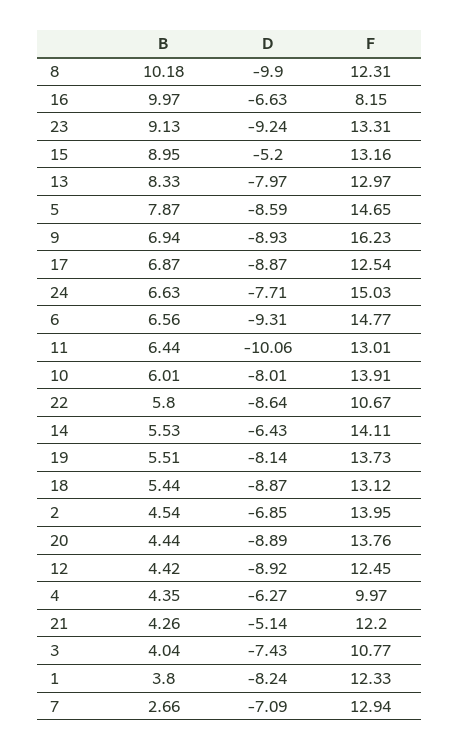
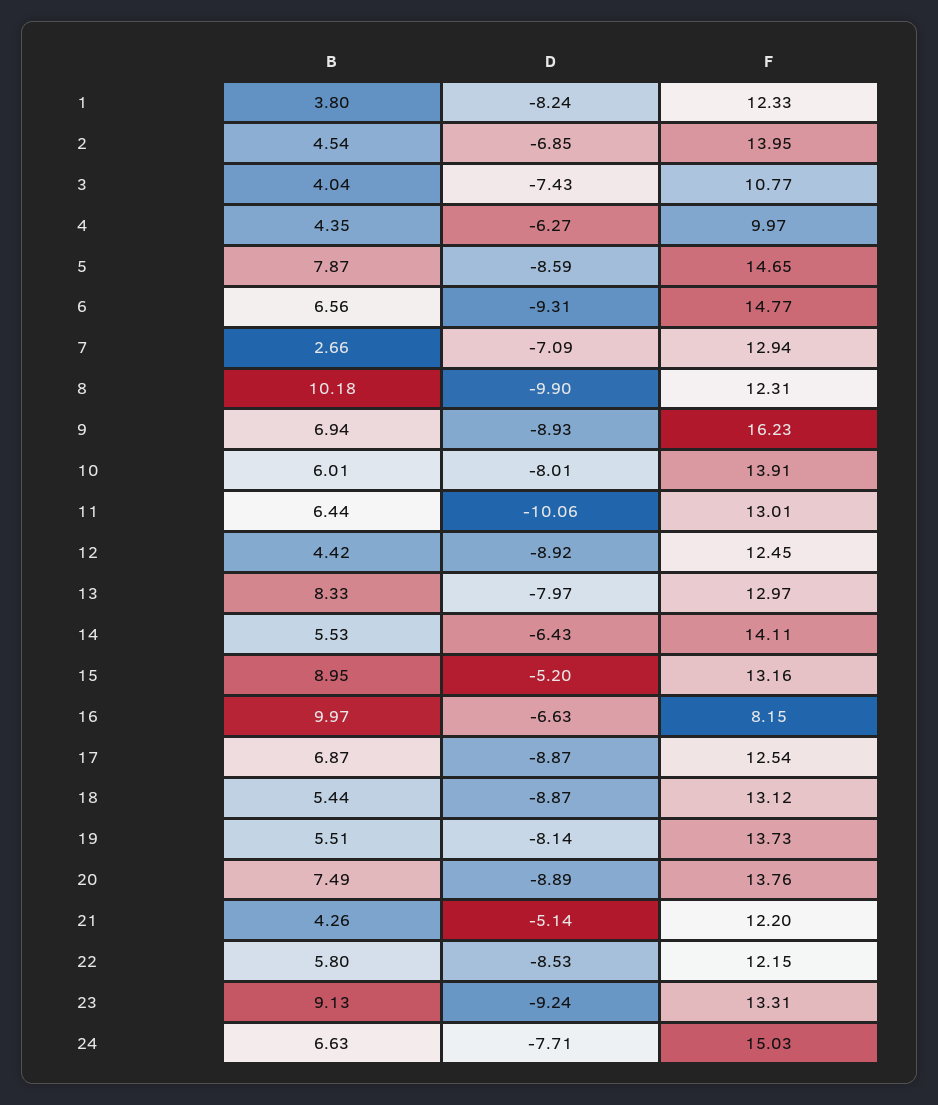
D, 22: -8.64 -> -8.53
F, 22: 10.67 -> 12.15
B, 20: 4.44 -> 7.49

